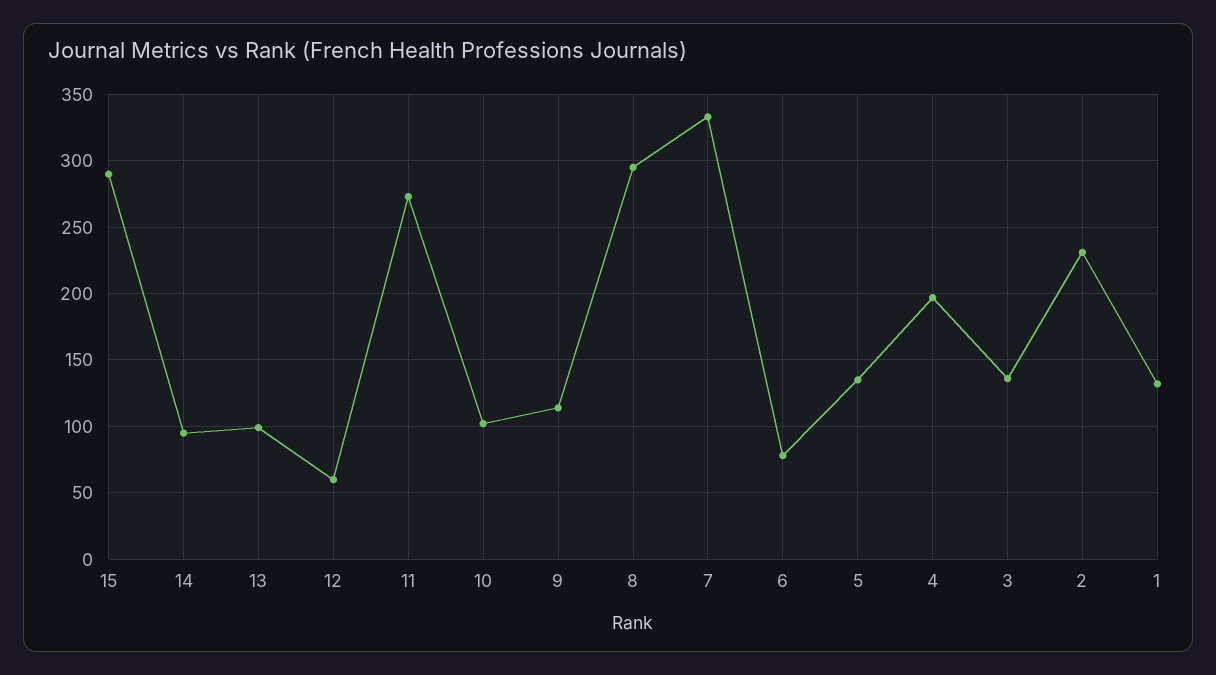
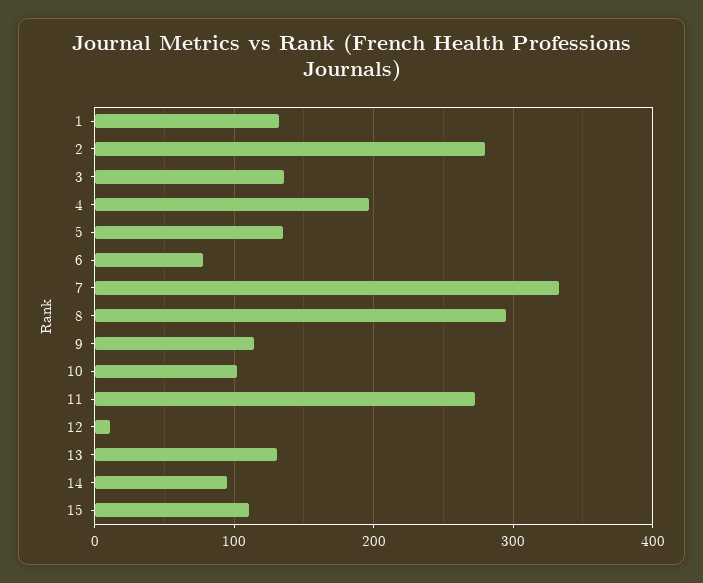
15: 290 -> 110
13: 100 -> 130
12: 60 -> 10
2: 230 -> 280

